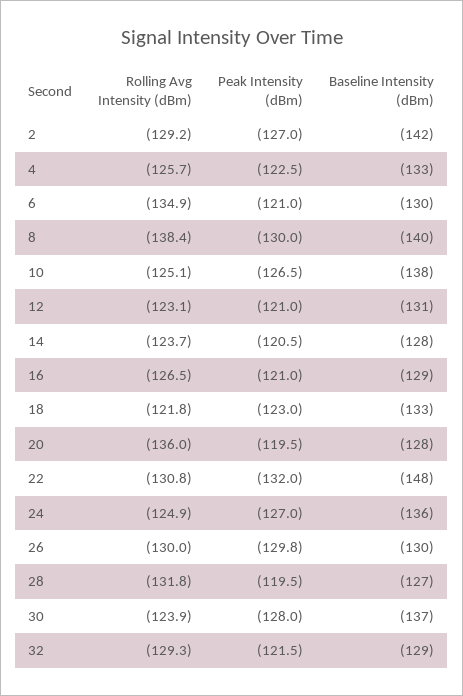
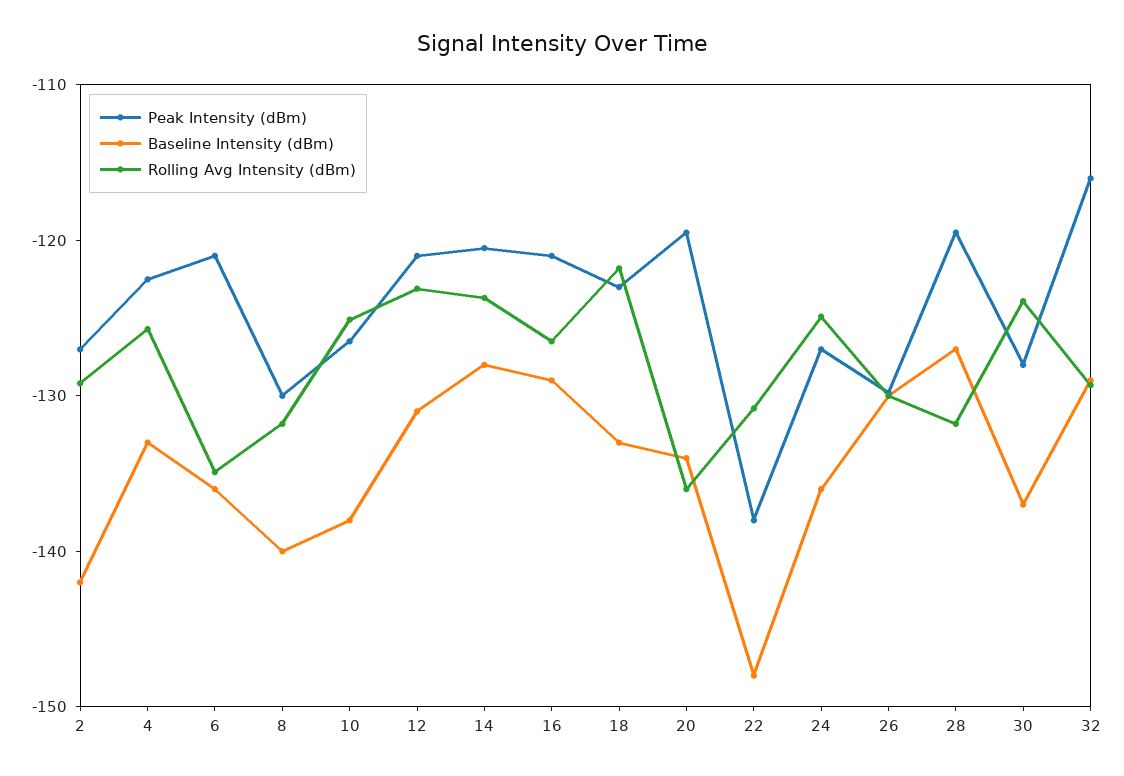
Baseline Intensity (dBm), 6: -130 -> -136
Rolling Avg Intensity (dBm), 8: -138.4 -> -132
Baseline Intensity (dBm), 20: -128 -> -134
Peak Intensity (dBm), 22: -132 -> -138
Peak Intensity (dBm), 32: -121.5 -> -116

